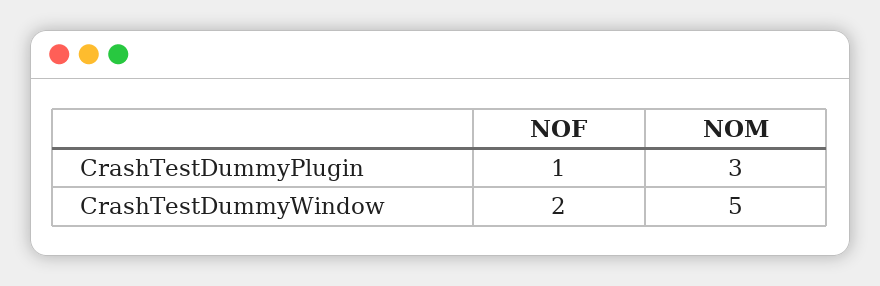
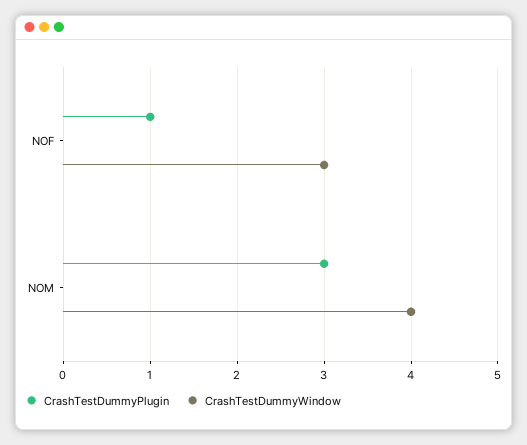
CrashTestDummyWindow, NOF: 2 -> 3
CrashTestDummyWindow, NOM: 5 -> 4

